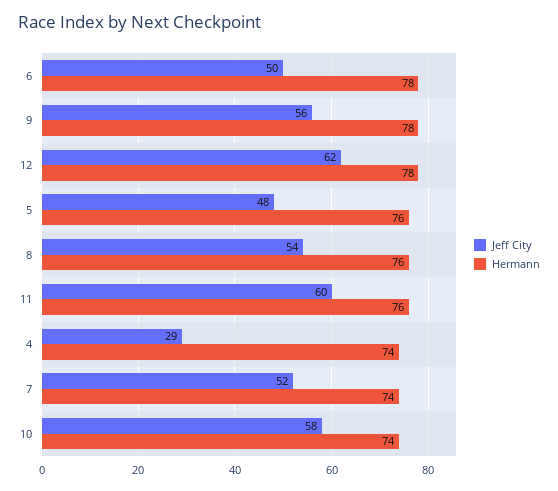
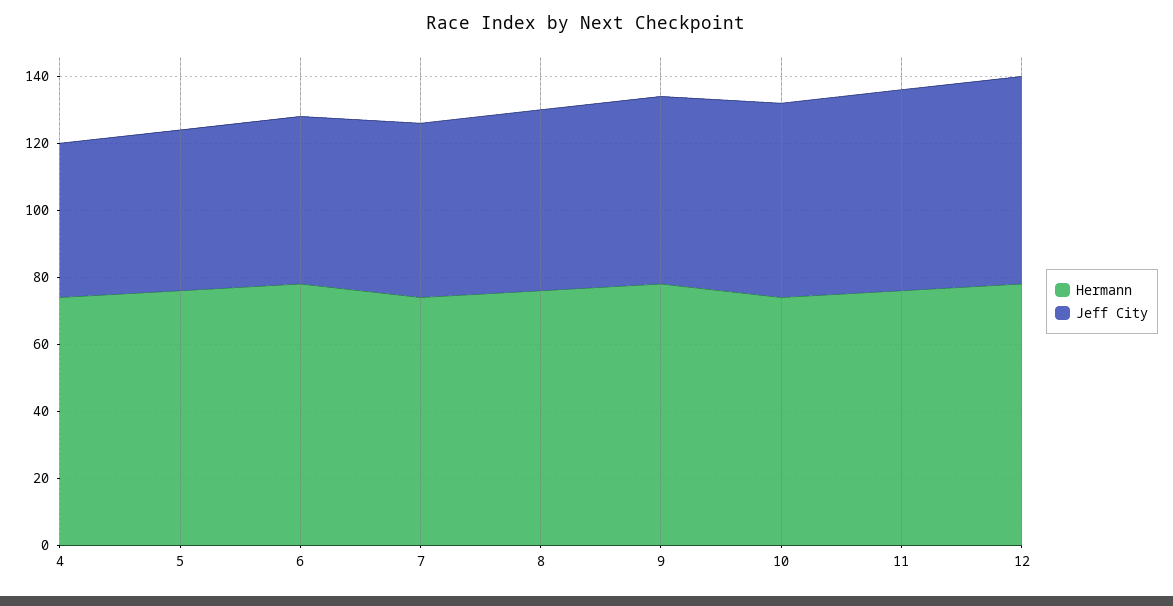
Jeff City, 4: 29 -> 45

